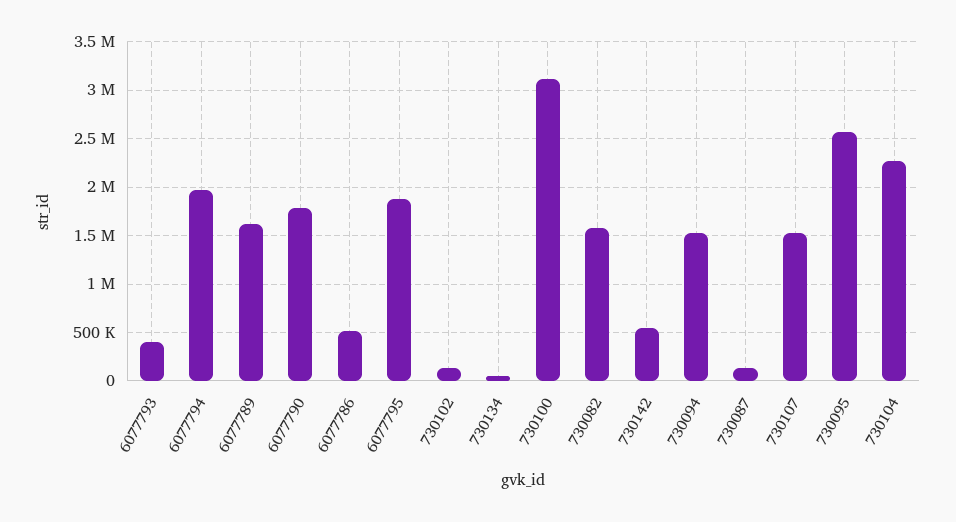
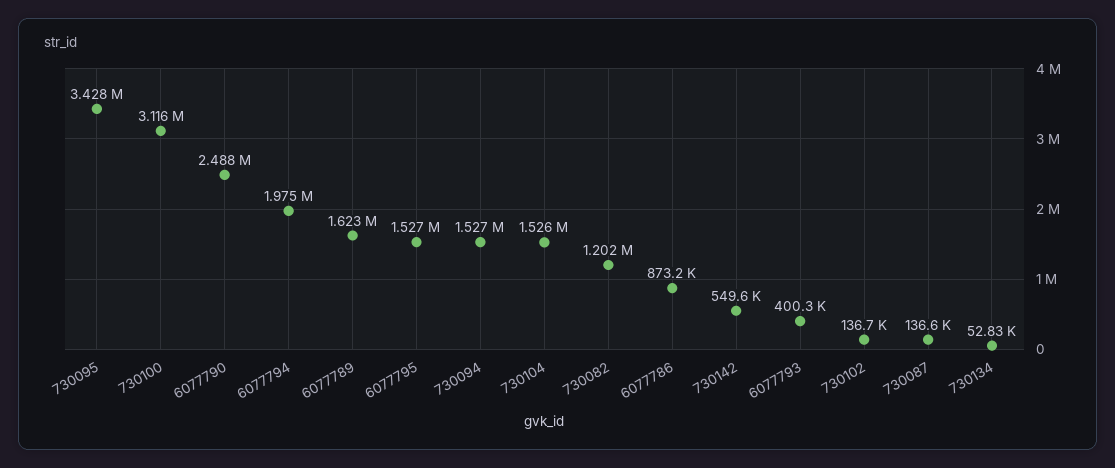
6077790: 1800000 -> 2488000
6077786: 500000 -> 873200
6077795: 1900000 -> 1527000
730082: 1600000 -> 1202000
730107: 1500000 -> none
730095: 2600000 -> 3428000
730104: 2300000 -> 1526000

